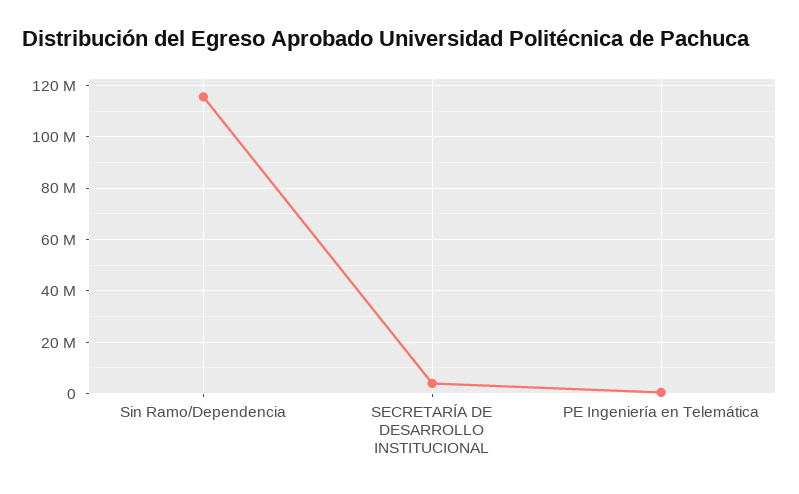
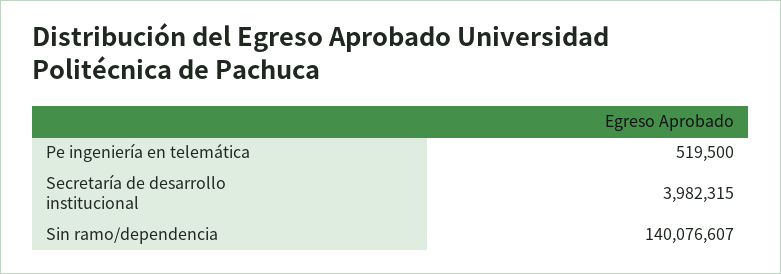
Sin Ramo/Dependencia: 115000000 -> 140076607

